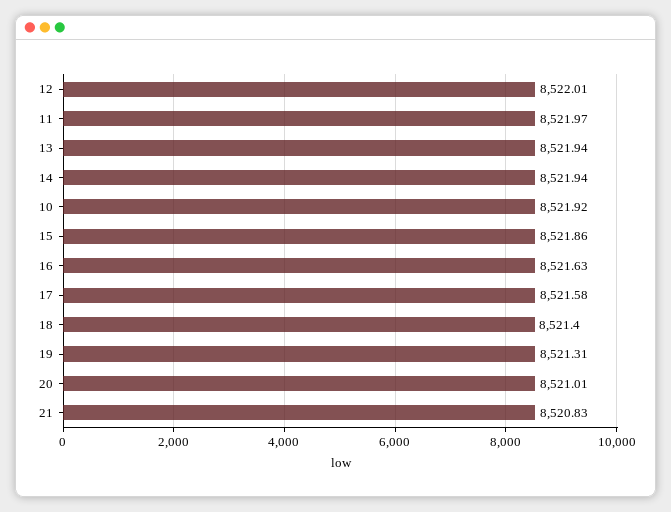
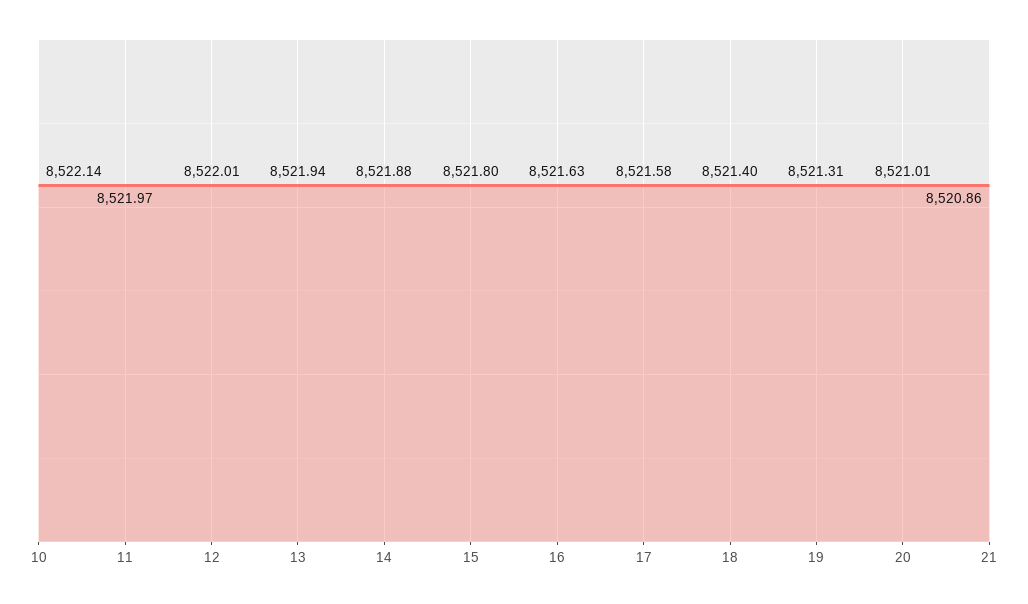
14: 8521.94 -> 8521.88
10: 8521.92 -> 8522.14
15: 8521.86 -> 8521.8
21: 8520.83 -> 8520.86

